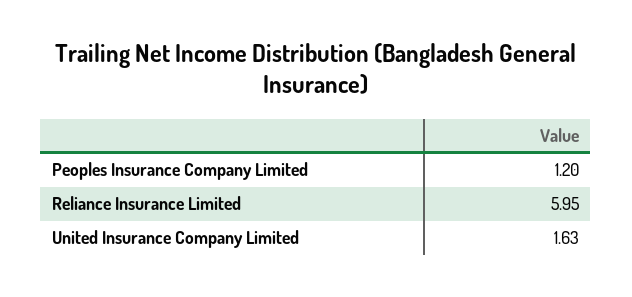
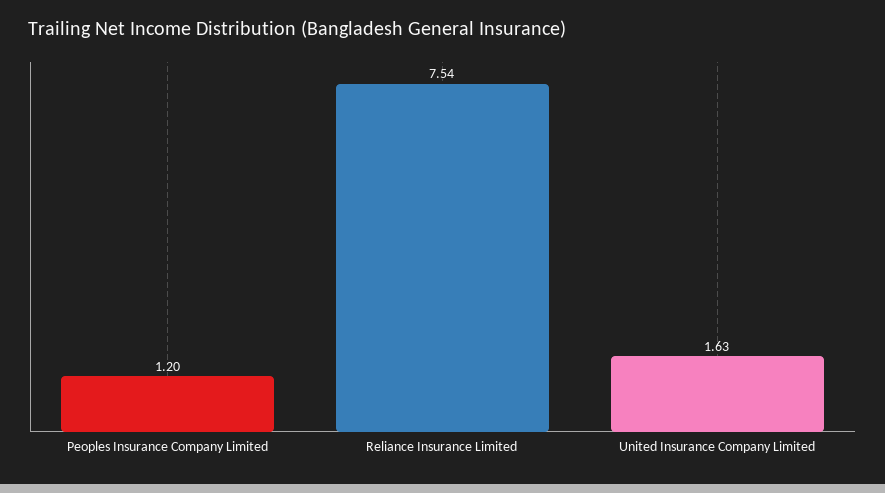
Reliance Insurance Limited: 5.95 -> 7.54

